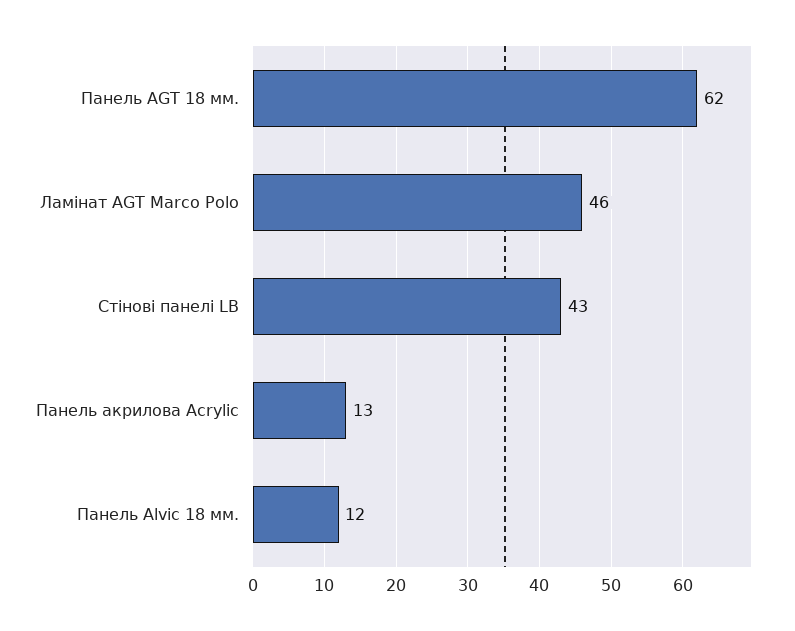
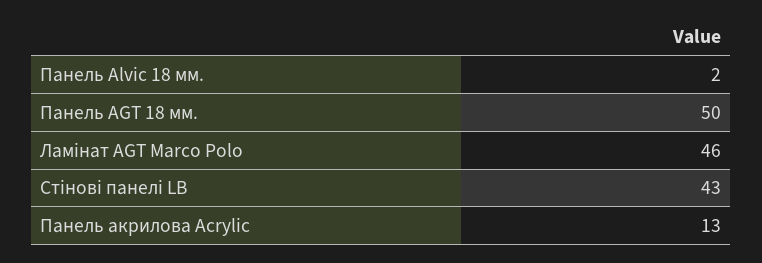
Панель AGT 18 мм.: 62 -> 50
Панель Alvic 18 мм.: 12 -> 2

